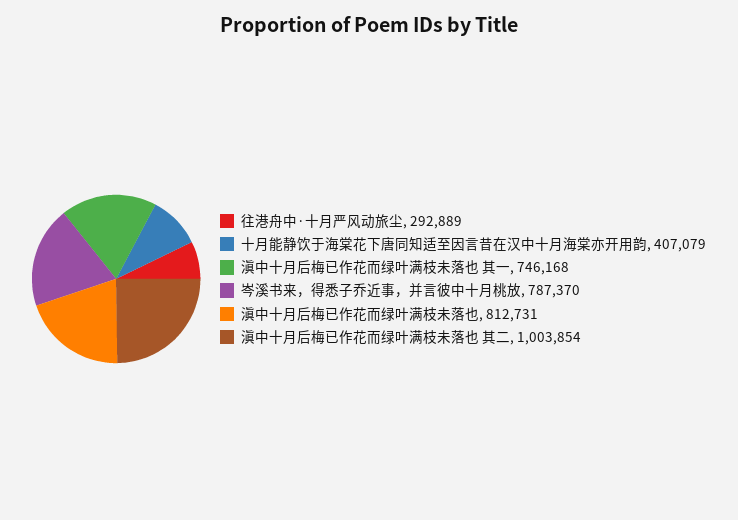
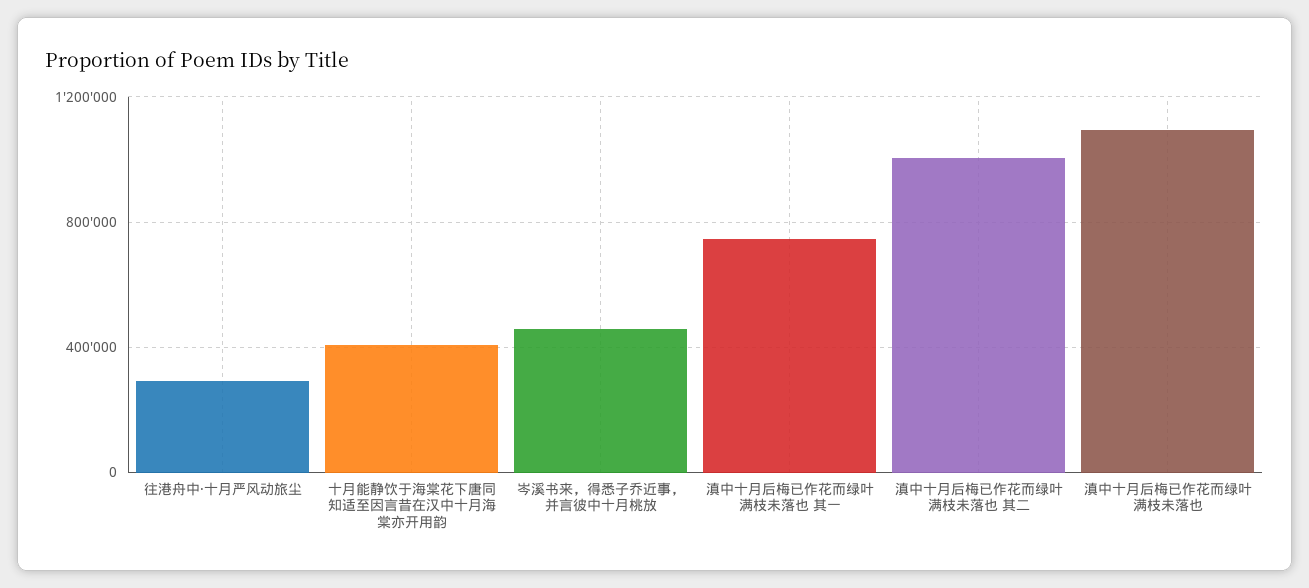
岑溪书来，得悉子乔近事，并言彼中十月桃放: 787370 -> 450000
滇中十月后梅已作花而绿叶满枝未落也: 812731 -> 1100000

